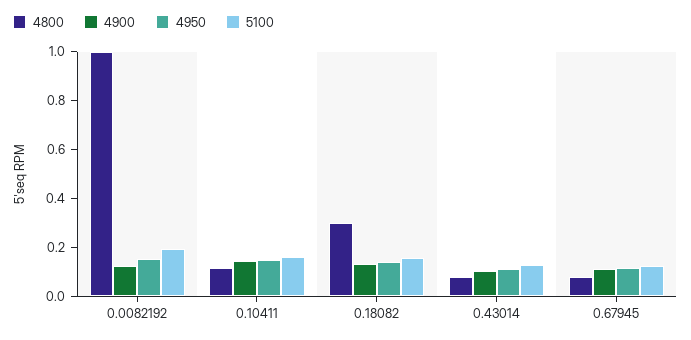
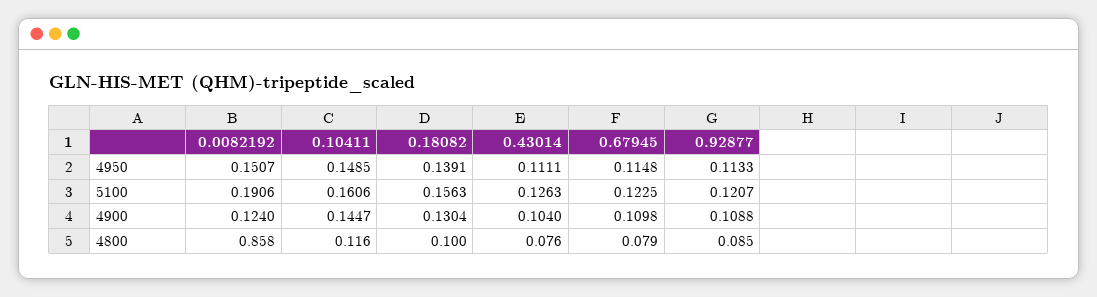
4800, 0.0082192: 1 -> 0.858
4800, 0.18082: 0.3 -> 0.1
4950, 0.92877: none -> 0.1133
5100, 0.92877: none -> 0.1207
4900, 0.92877: none -> 0.1088
4800, 0.92877: none -> 0.085

